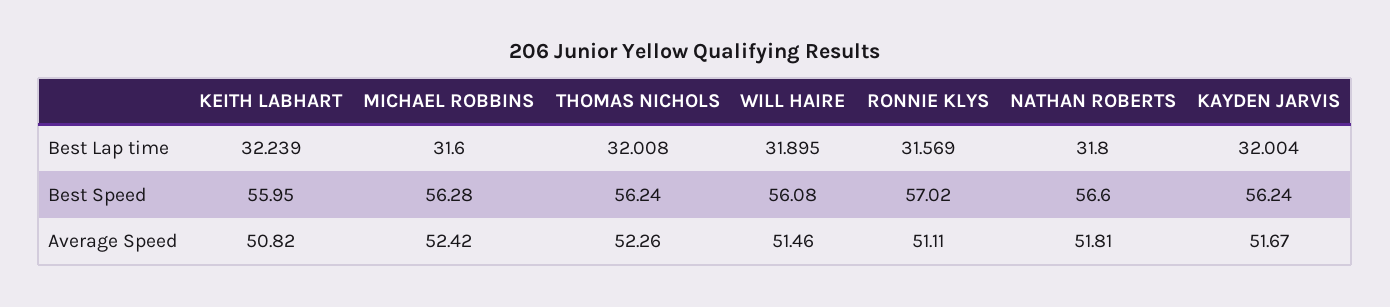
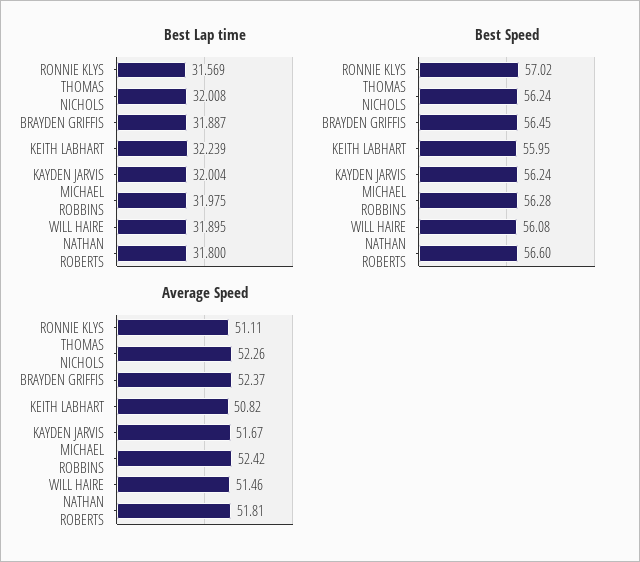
Best Lap time, MICHAEL ROBBINS: 31.6 -> 31.975
Best Lap time, BRAYDEN GRIFFIS: none -> 31.887
Best Speed, BRAYDEN GRIFFIS: none -> 56.45
Average Speed, BRAYDEN GRIFFIS: none -> 52.37

